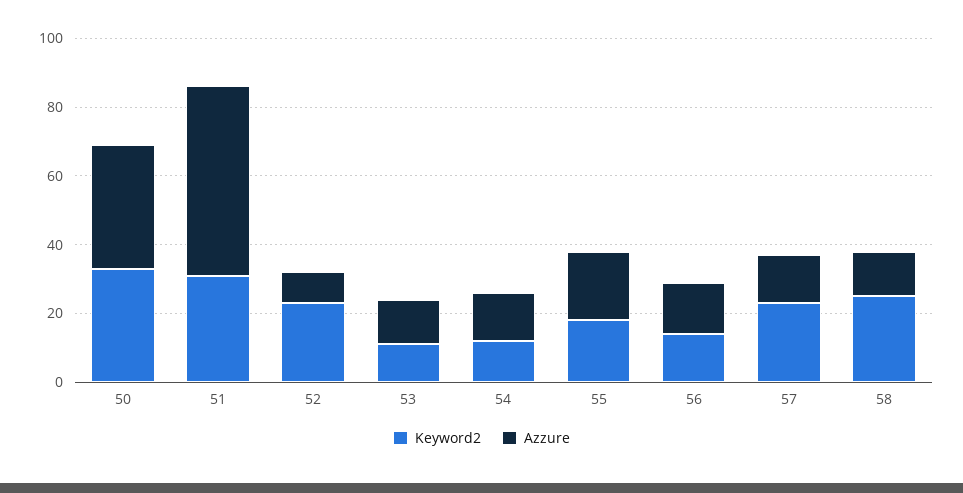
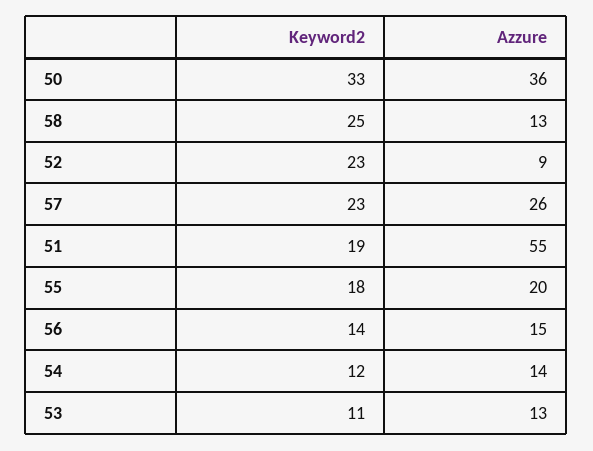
Keyword2, 51: 30 -> 19
Azzure, 57: 15 -> 26

